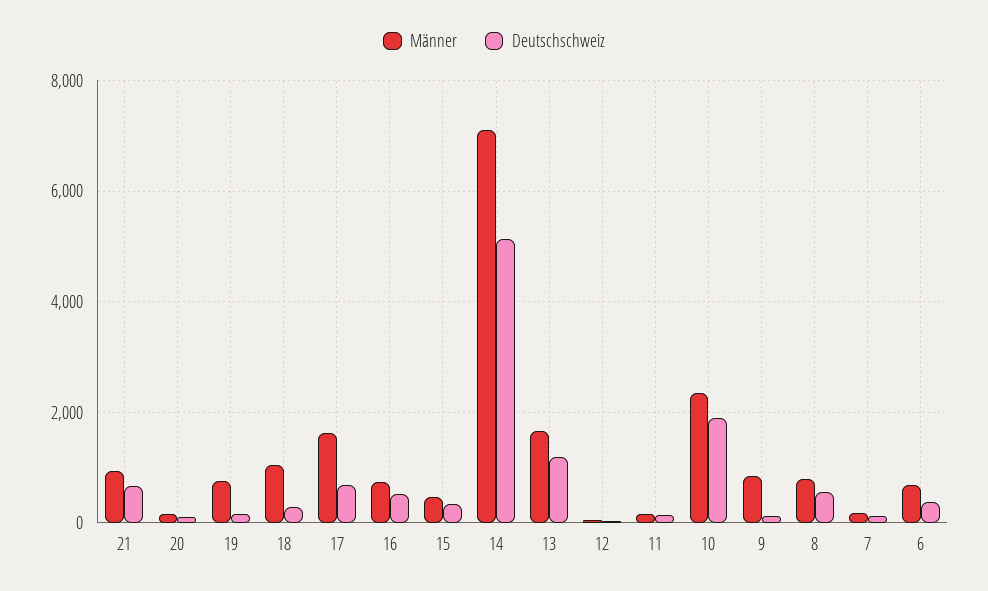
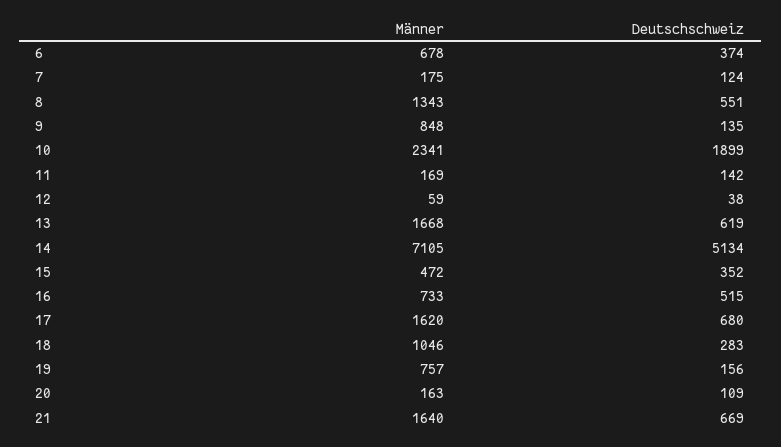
Männer, 21: 1000 -> 1640
Deutschschweiz, 13: 1200 -> 619
Männer, 8: 800 -> 1343

